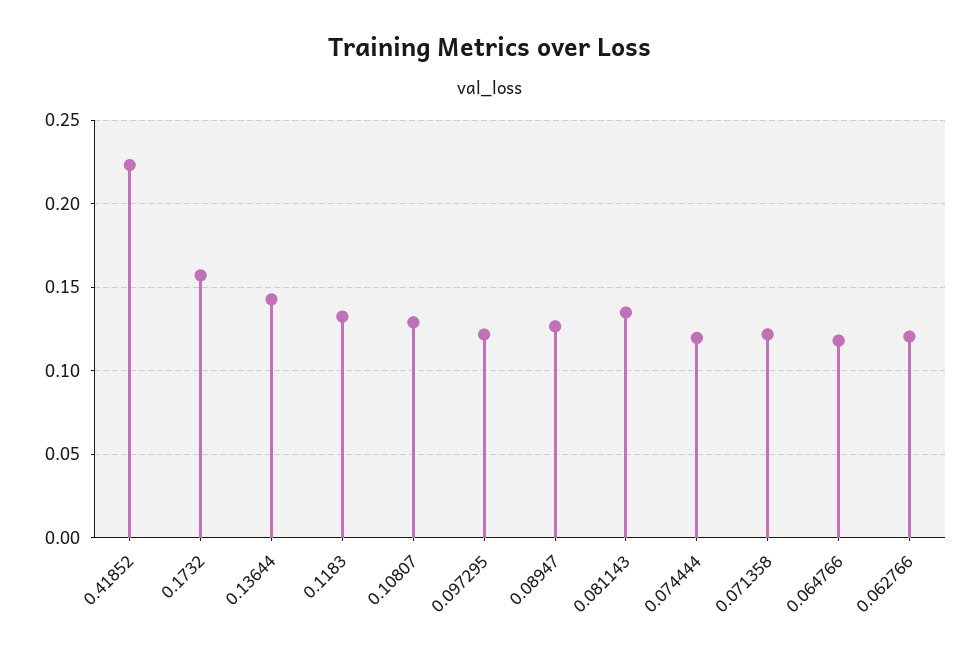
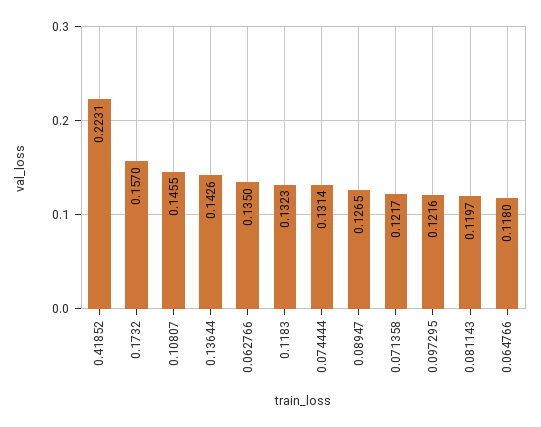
0.10807: 0.13 -> 0.1455
0.081143: 0.135 -> 0.1197
0.074444: 0.12 -> 0.1314
0.062766: 0.12 -> 0.135

